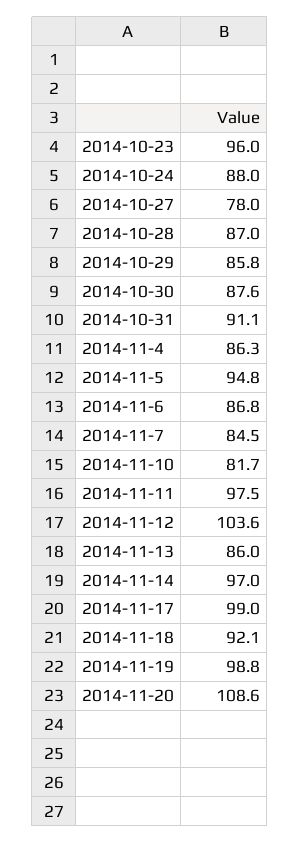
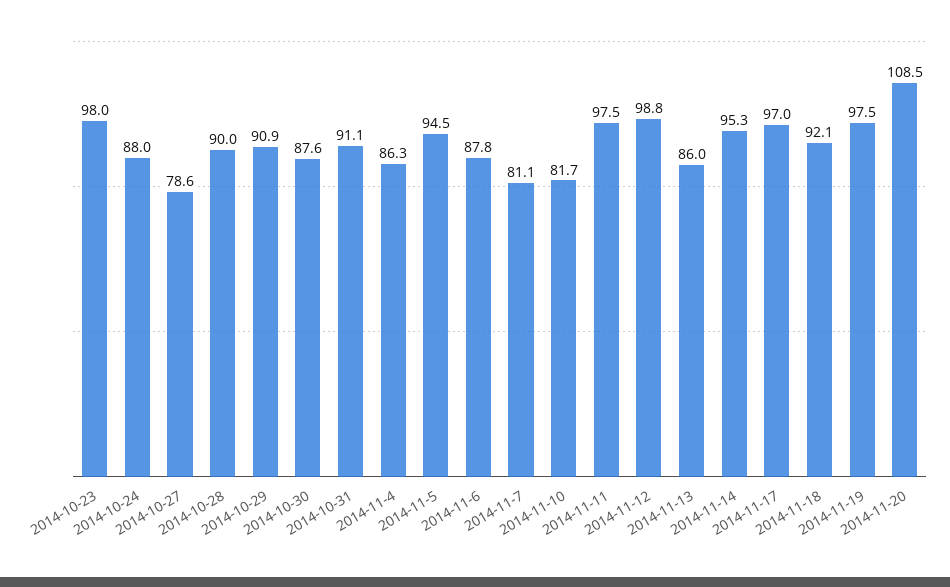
2014-10-23: 96 -> 98
2014-10-27: 78 -> 78.6
2014-10-28: 87 -> 90
2014-10-29: 85.8 -> 90.9
2014-11-5: 94.8 -> 94.5
2014-11-6: 86.8 -> 87.8
2014-11-7: 84.5 -> 81.1
2014-11-12: 103.6 -> 98.8
2014-11-14: 97 -> 95.3
2014-11-17: 99 -> 97
2014-11-19: 98.8 -> 97.5
2014-11-20: 108.6 -> 108.5

